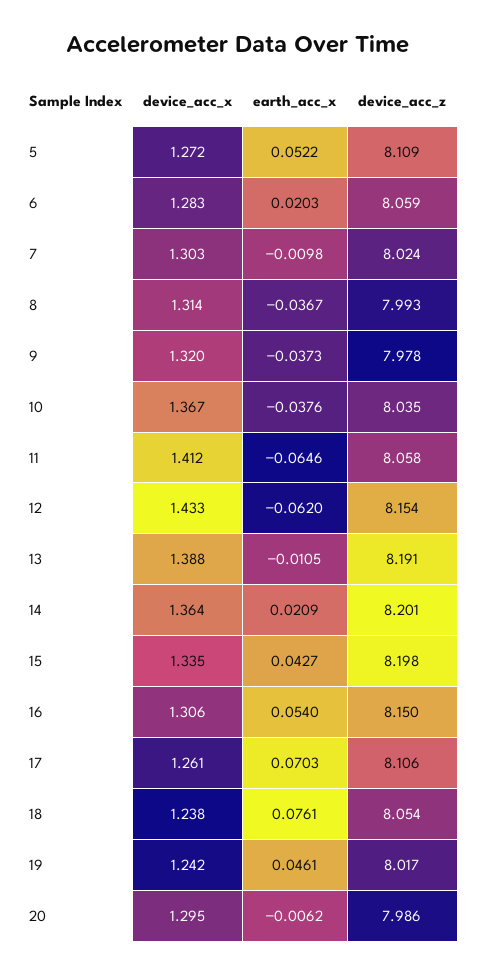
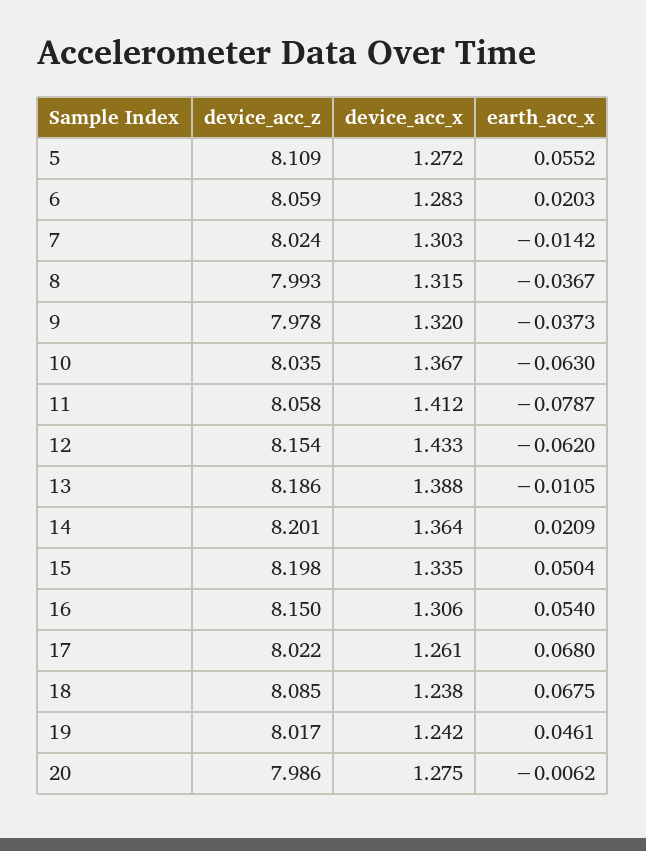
earth_acc_x, 5: 0.0522 -> 0.0552
earth_acc_x, 7: -0.0098 -> -0.0142
device_acc_x, 8: 1.314 -> 1.315
earth_acc_x, 10: -0.0376 -> -0.063
earth_acc_x, 11: -0.0646 -> -0.0787
device_acc_z, 13: 8.191 -> 8.186
earth_acc_x, 15: 0.0427 -> 0.0504
earth_acc_x, 17: 0.0703 -> 0.068
device_acc_z, 17: 8.106 -> 8.022
earth_acc_x, 18: 0.0761 -> 0.0675
device_acc_z, 18: 8.054 -> 8.085
device_acc_x, 20: 1.295 -> 1.275

